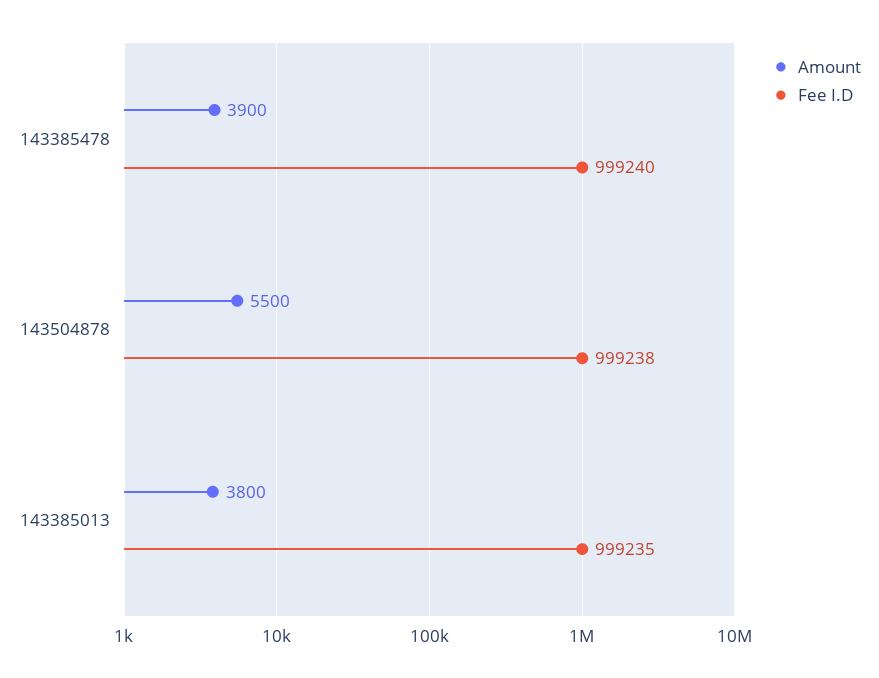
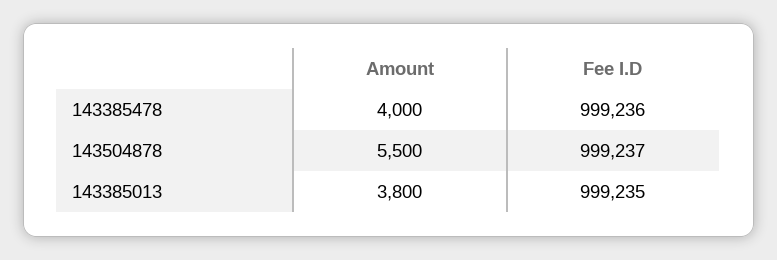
Amount, 143385478: 3900 -> 4000
Fee I.D, 143385478: 999240 -> 999236
Fee I.D, 143504878: 999238 -> 999237

